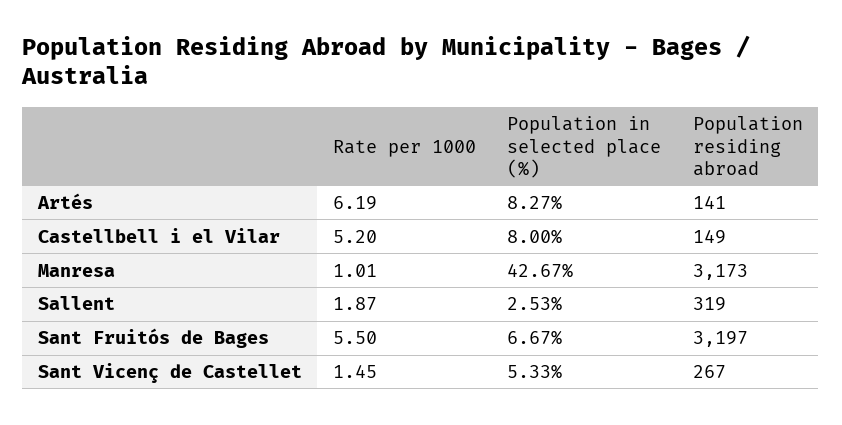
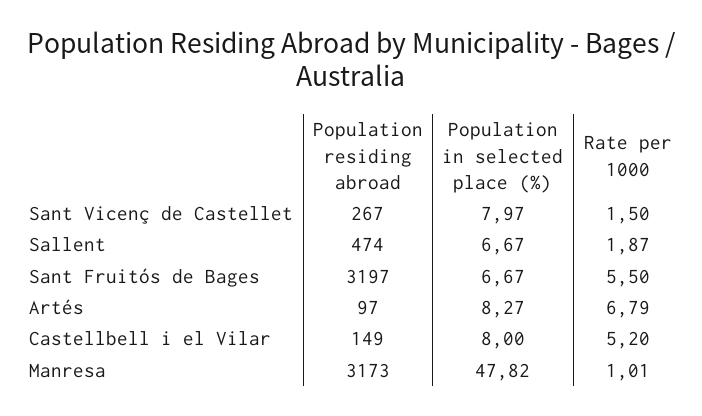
Rate per 1000, Artés: 6.19 -> 6.79
Population residing abroad, Artés: 141 -> 97
Population in selected place (%), Manresa: 42.67 -> 47.82
Population in selected place (%), Sallent: 2.53 -> 6.67
Population residing abroad, Sallent: 319 -> 474
Rate per 1000, Sant Vicenç de Castellet: 1.45 -> 1.5
Population in selected place (%), Sant Vicenç de Castellet: 5.33 -> 7.97

